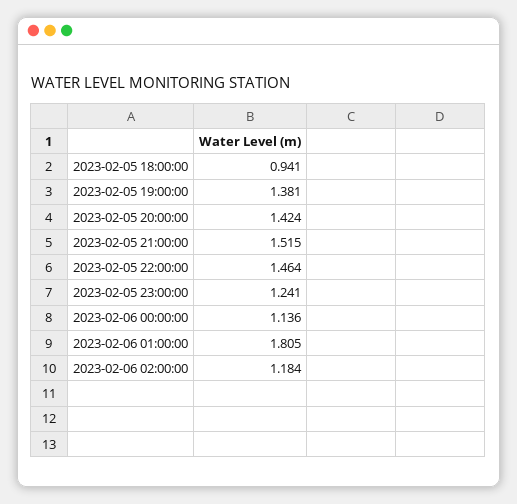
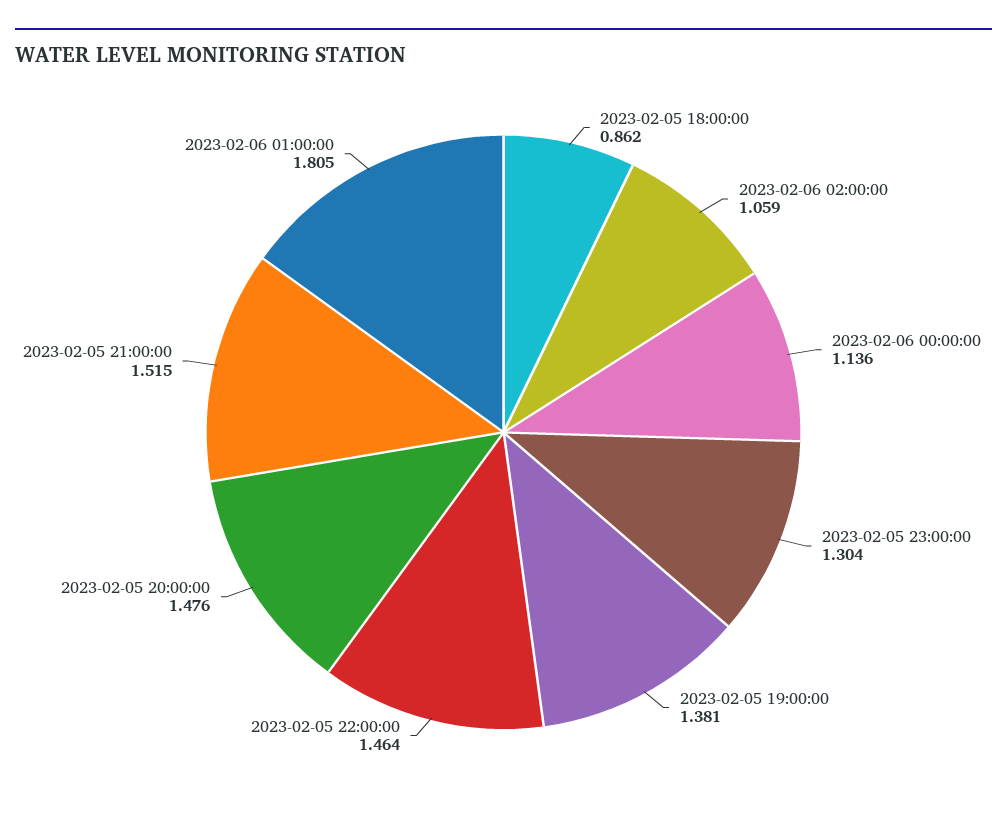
2023-02-05 18:00:00: 0.941 -> 0.862
2023-02-05 20:00:00: 1.424 -> 1.476
2023-02-05 23:00:00: 1.241 -> 1.304
2023-02-06 02:00:00: 1.184 -> 1.059

